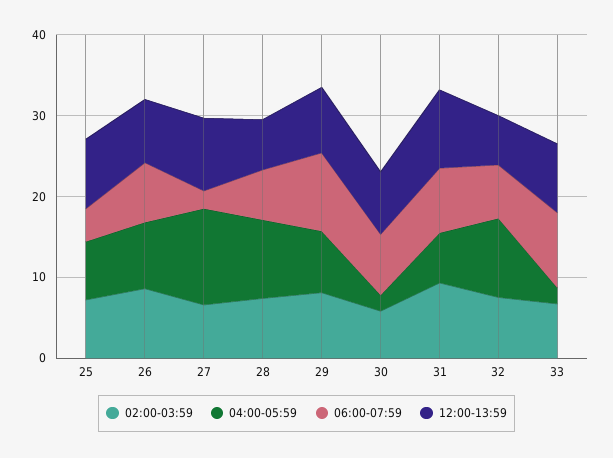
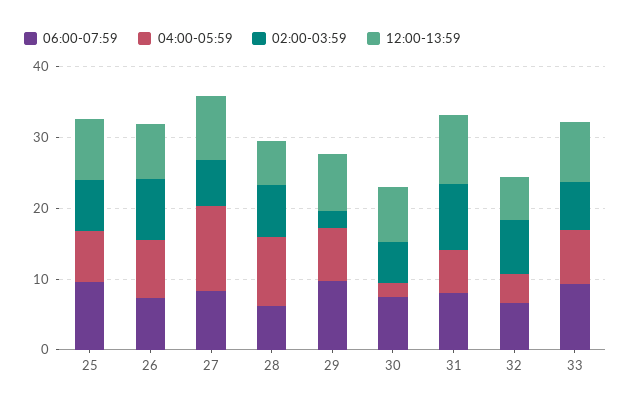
06:00-07:59, 25: 4 -> 10
06:00-07:59, 27: 2 -> 8
02:00-03:59, 29: 8 -> 2
04:00-05:59, 32: 10 -> 4
04:00-05:59, 33: 2 -> 8

